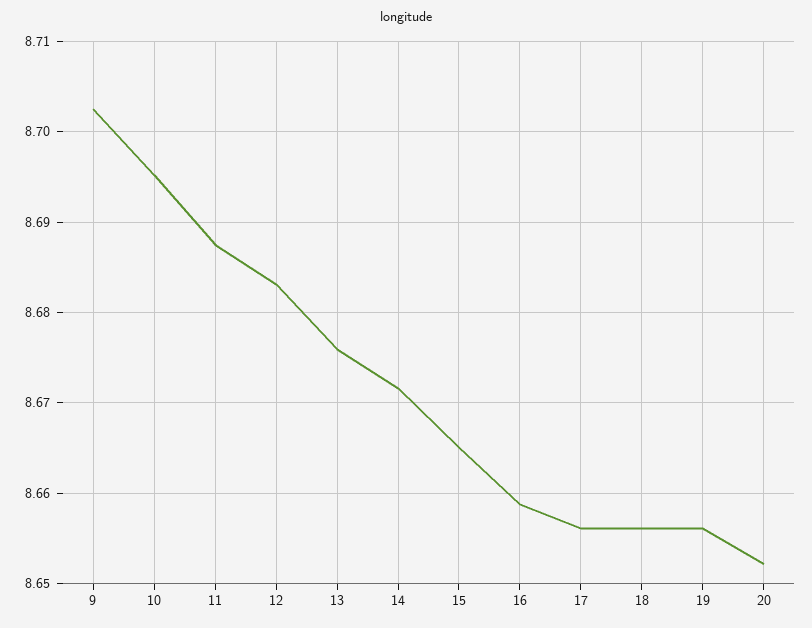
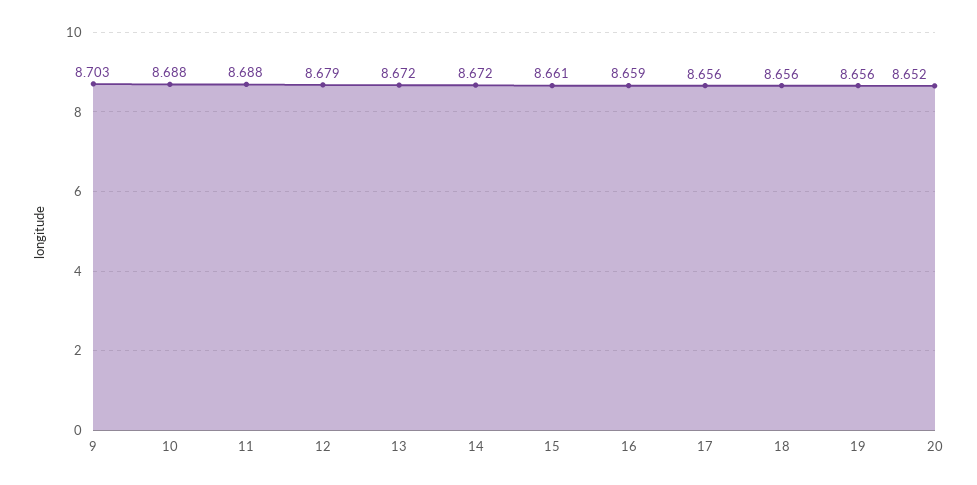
10: 8.695 -> 8.688
12: 8.683 -> 8.679
13: 8.676 -> 8.672
15: 8.665 -> 8.661

